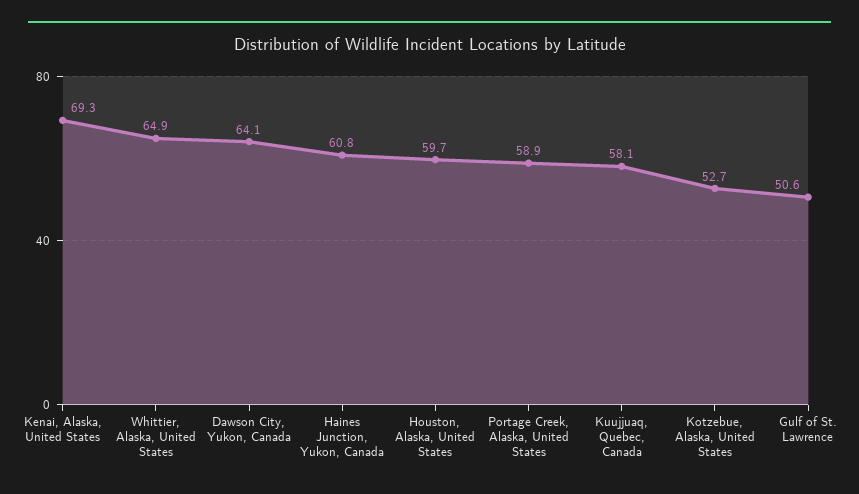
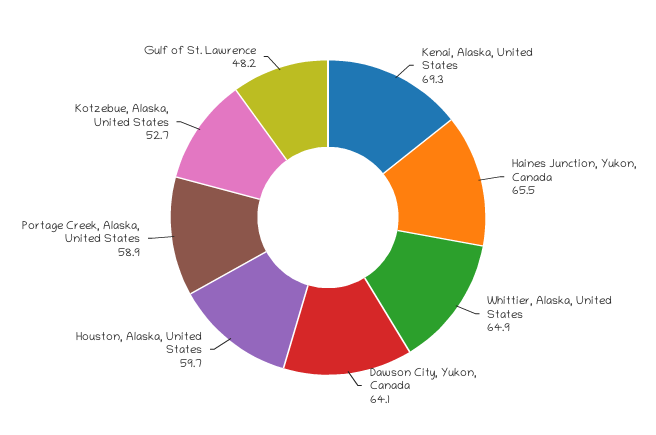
Haines Junction, Yukon, Canada: 60.8 -> 65.5
Kuujjuaq, Quebec, Canada: 58.1 -> none
Gulf of St. Lawrence: 50.6 -> 48.2

